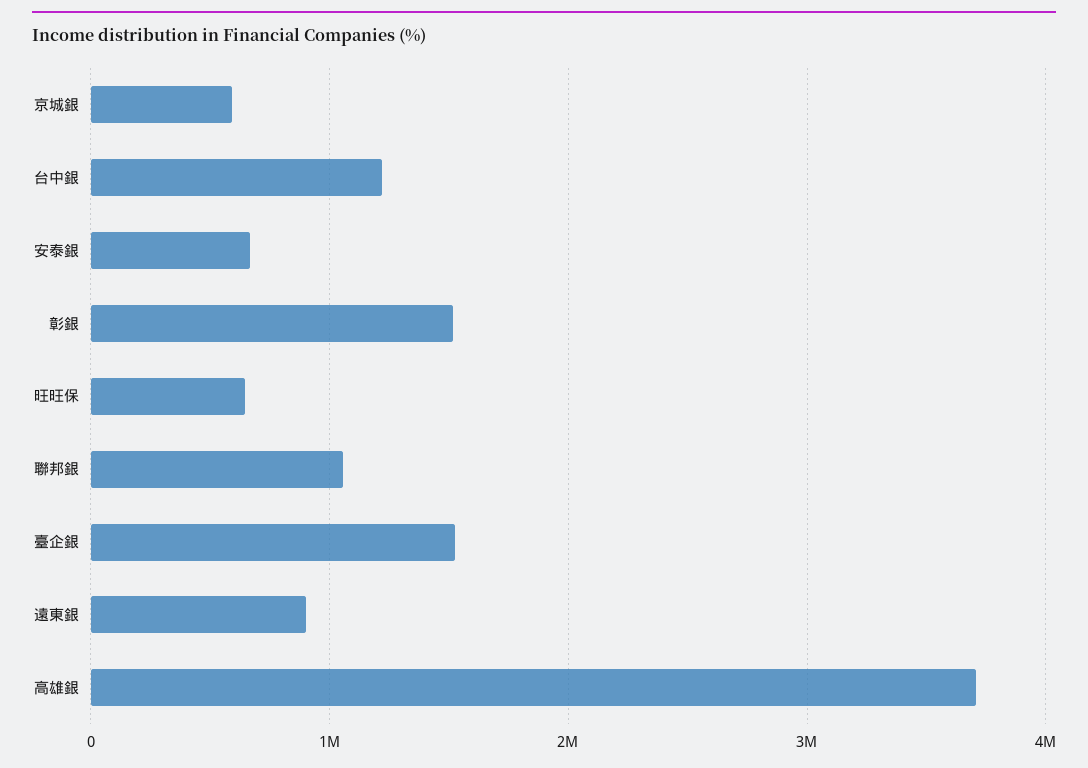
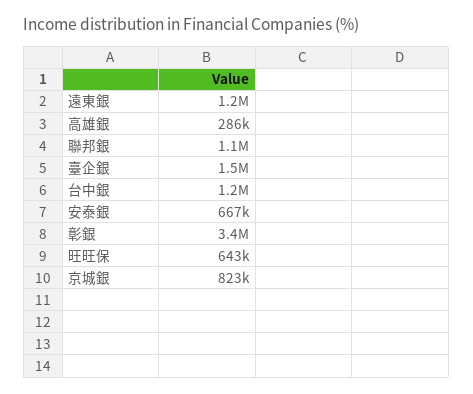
京城銀: 600000 -> 823000
彰銀: 1500000 -> 3400000
遠東銀: 900000 -> 1200000
高雄銀: 3700000 -> 286000

